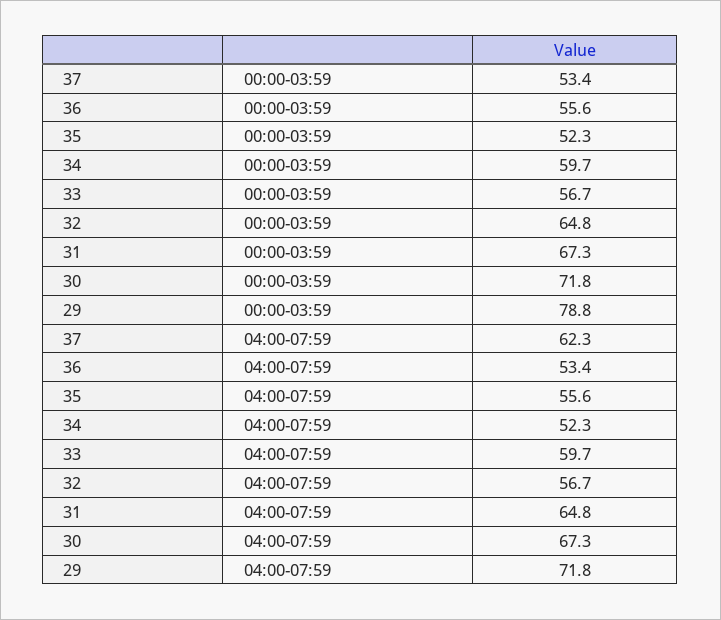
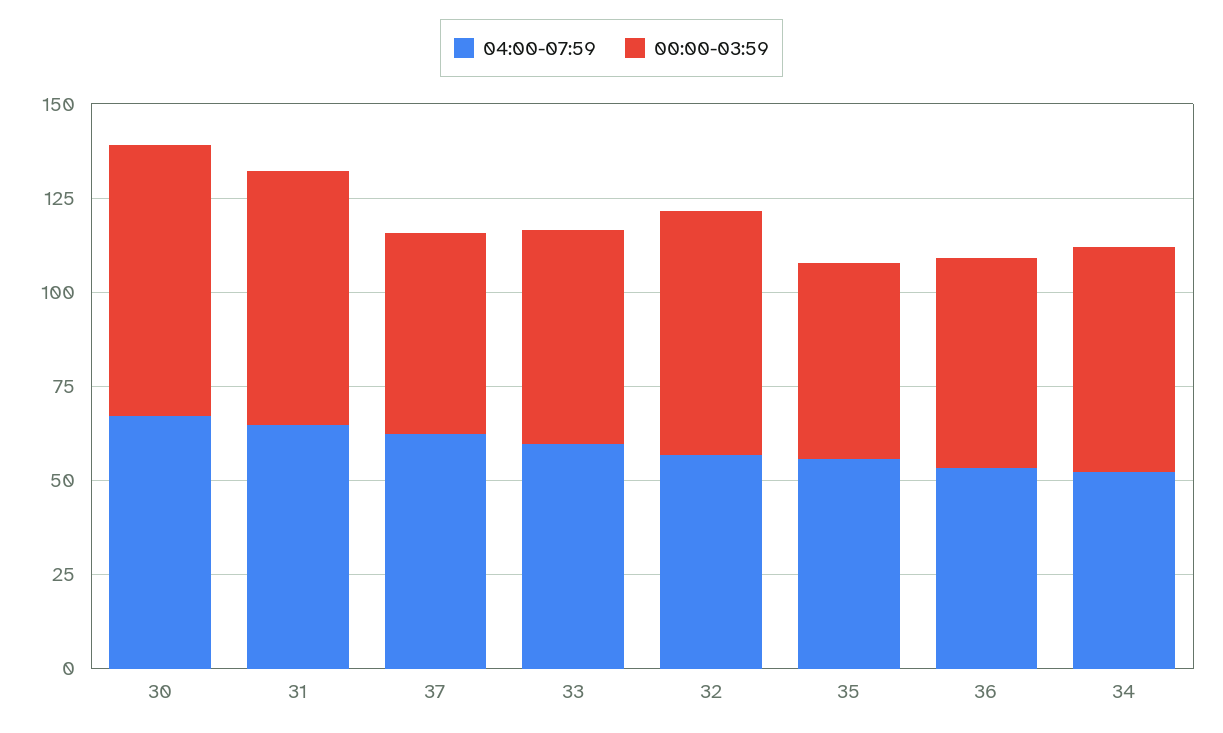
00:00-03:59, 29: 78.8 -> none
04:00-07:59, 29: 71.8 -> none

